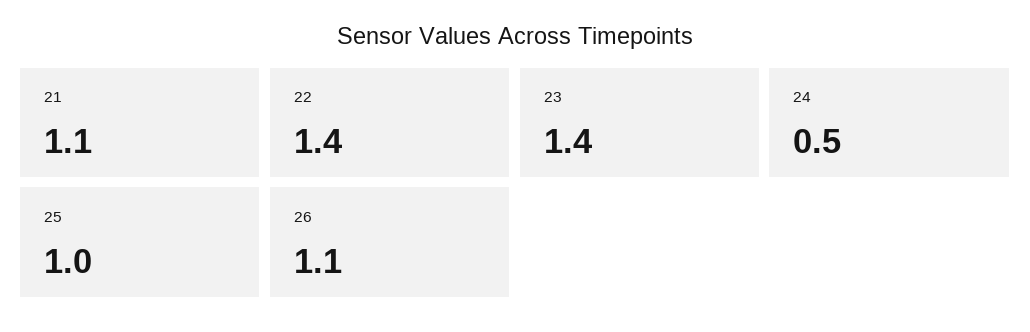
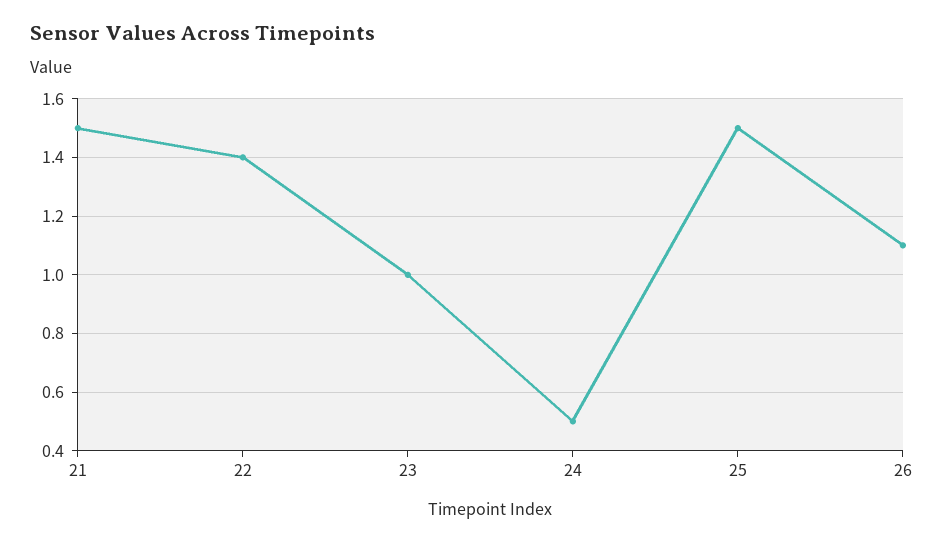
21: 1.1 -> 1.5
23: 1.4 -> 1
25: 1 -> 1.5

